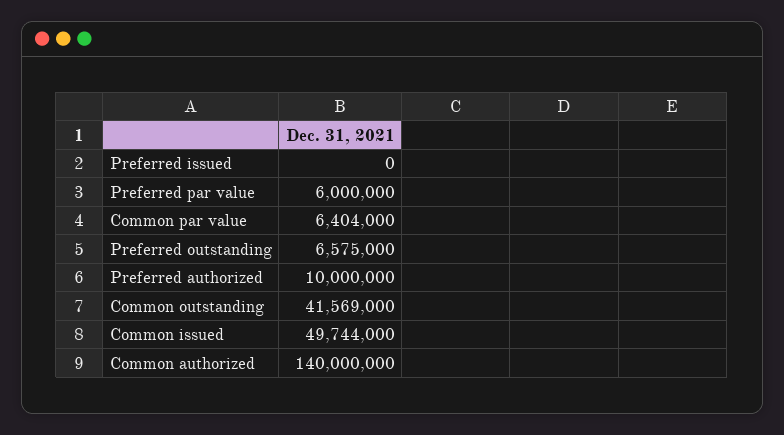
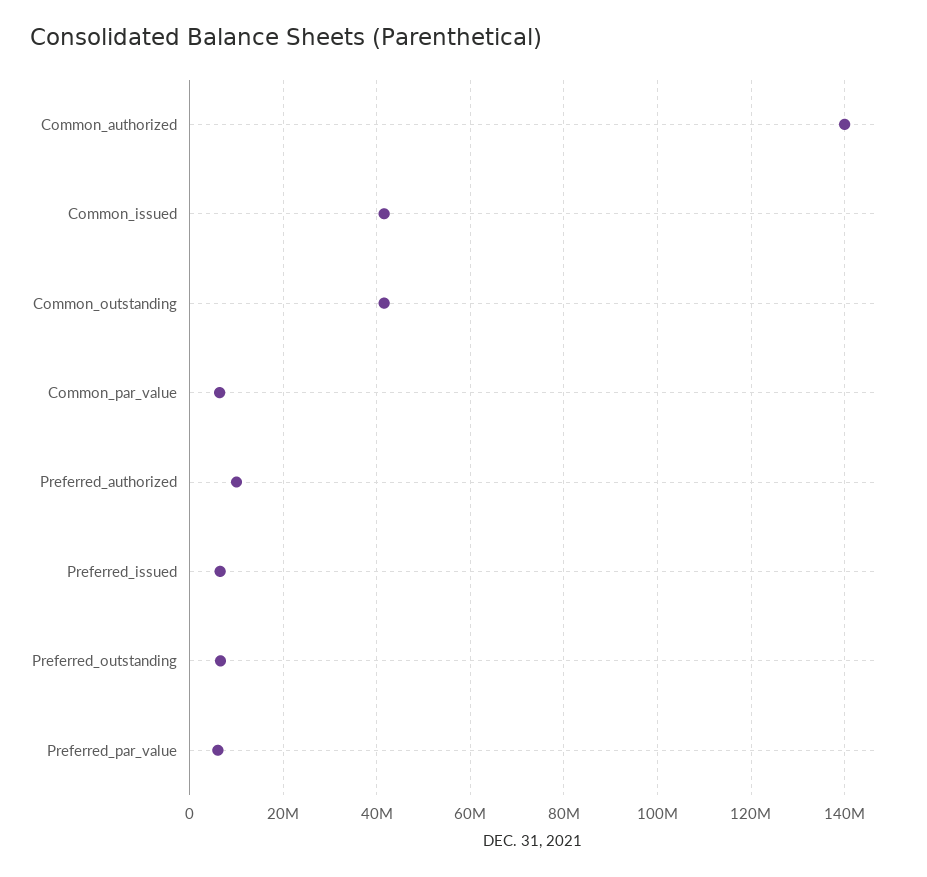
Preferred issued: 0 -> 6000000
Common issued: 49744000 -> 42000000

